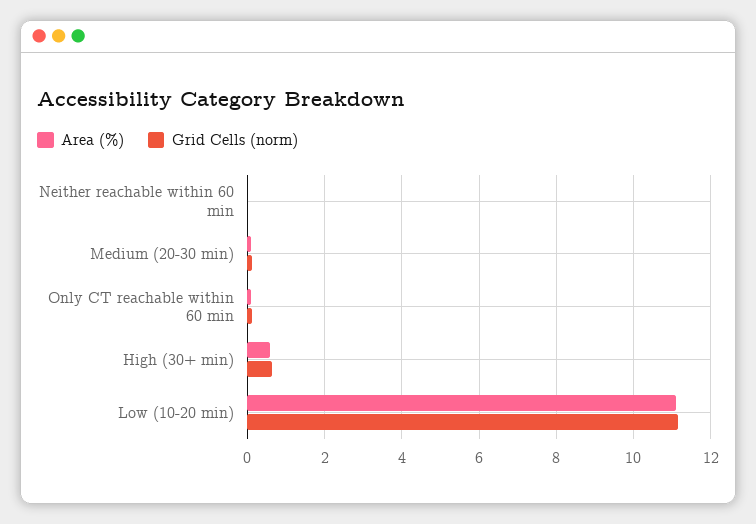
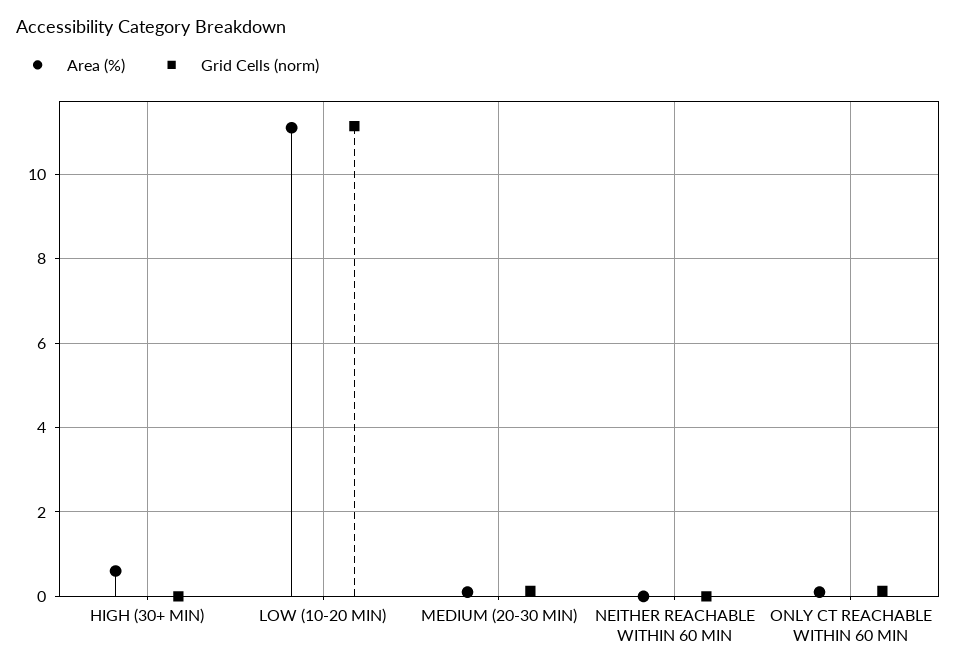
Grid Cells (norm), High (30+ min): 0.6 -> 0

